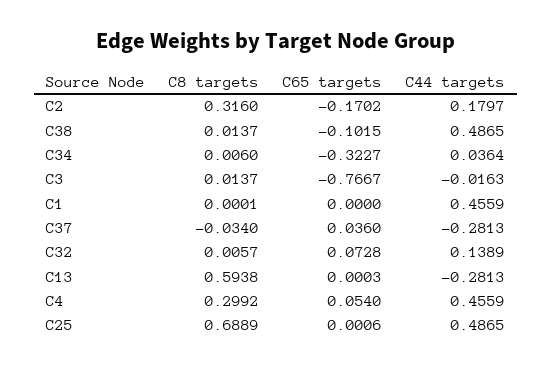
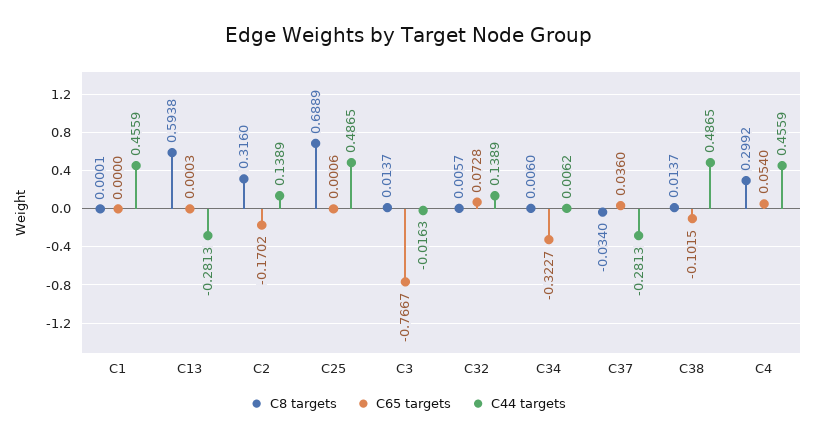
C44 targets, C2: 0.1797 -> 0.1389
C44 targets, C34: 0.0364 -> 0.0062

